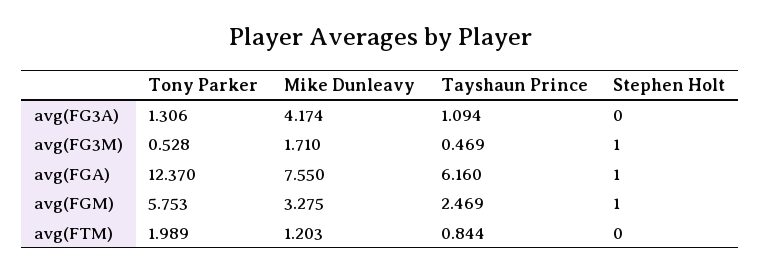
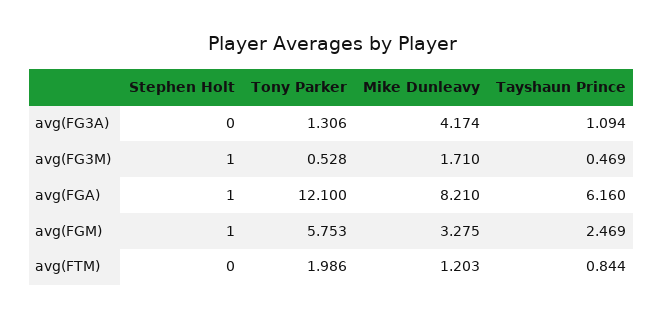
Tony Parker, avg(FGA): 12.37 -> 12.1
Mike Dunleavy, avg(FGA): 7.55 -> 8.21
Tony Parker, avg(FTM): 1.989 -> 1.986

